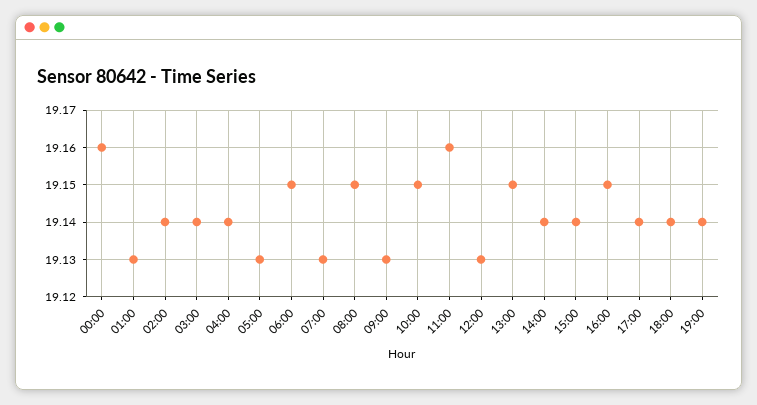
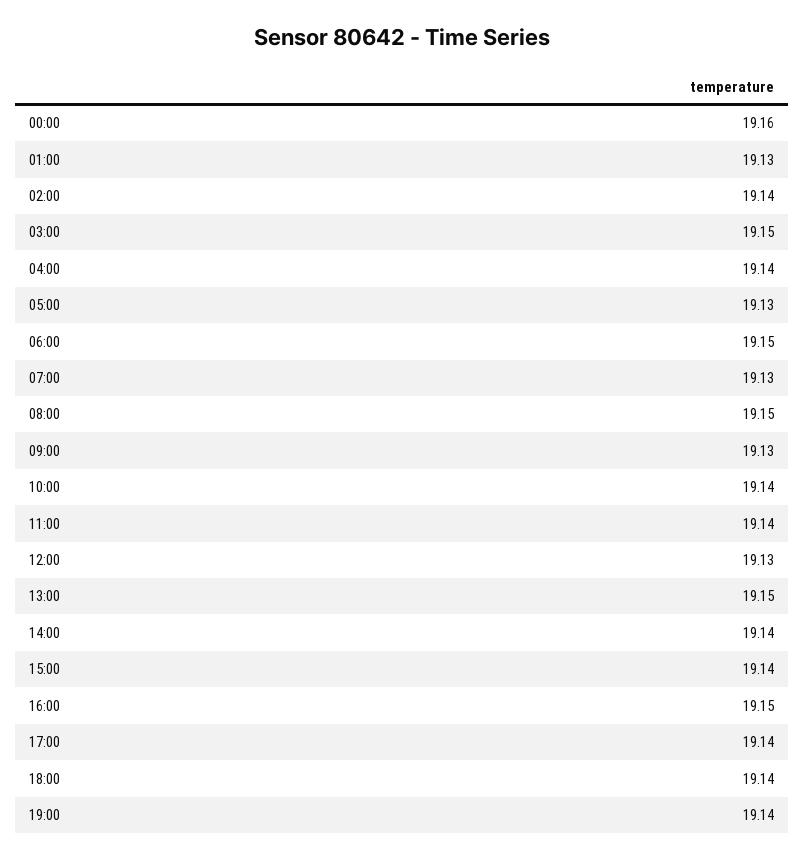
03:00: 19.14 -> 19.15
10:00: 19.15 -> 19.14
11:00: 19.16 -> 19.14

